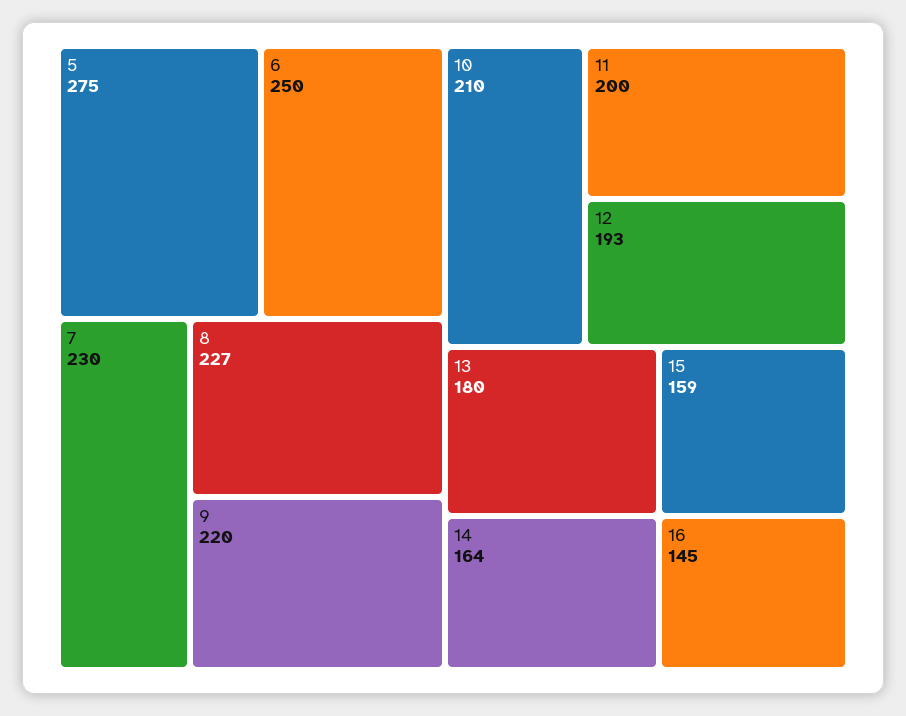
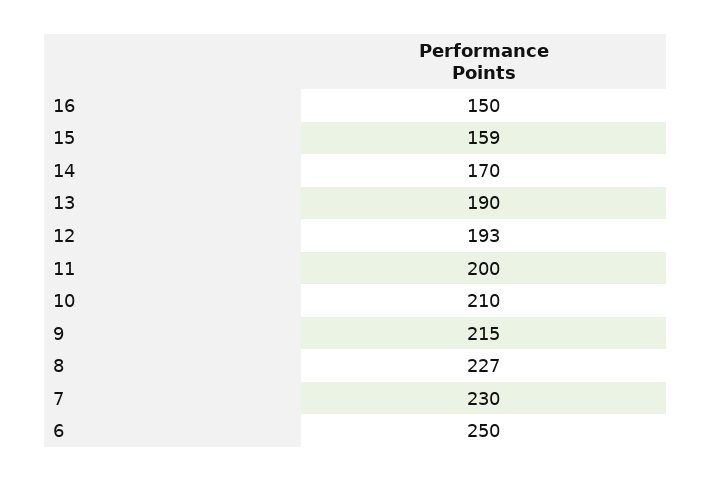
5: 275 -> none
9: 220 -> 215
13: 180 -> 190
14: 164 -> 170
16: 145 -> 150

